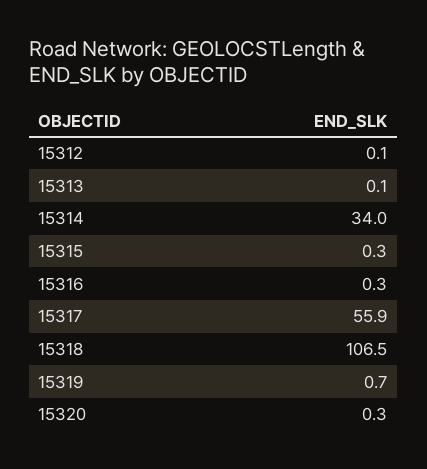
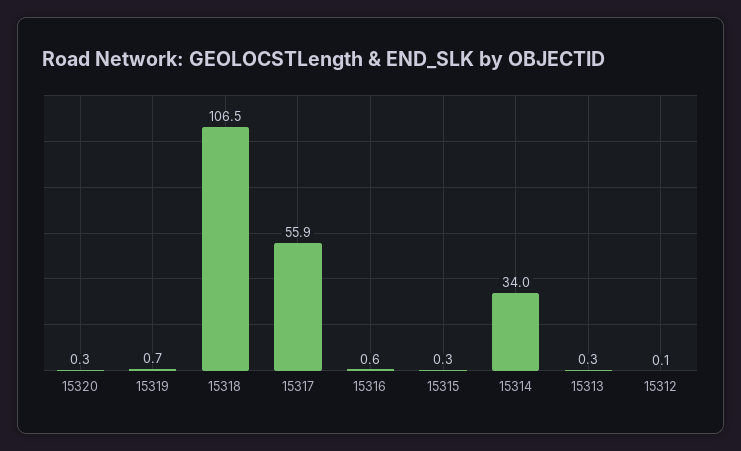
15313: 0.1 -> 0.3
15316: 0.3 -> 0.6

